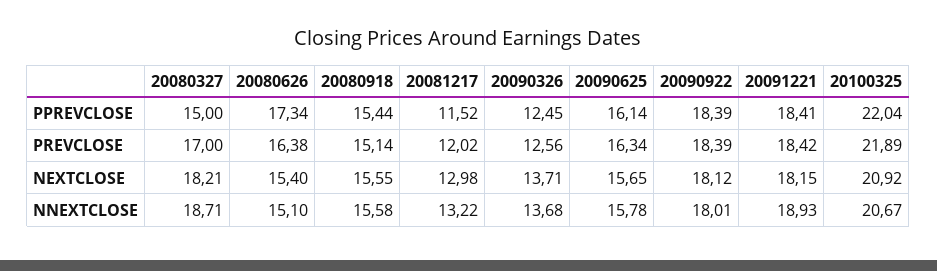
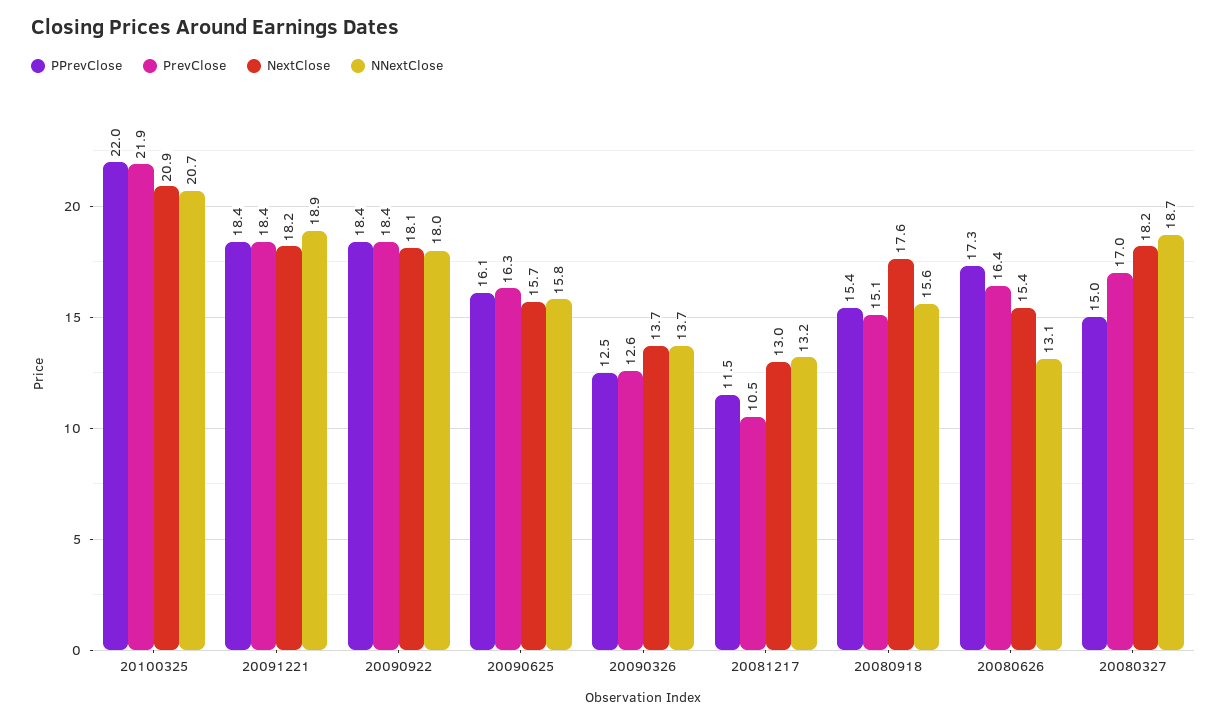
PREVCLOSE, 20081217: 12.02 -> 10.5
NEXTCLOSE, 20080918: 15.55 -> 17.6
NNEXTCLOSE, 20080626: 15.1 -> 13.1

